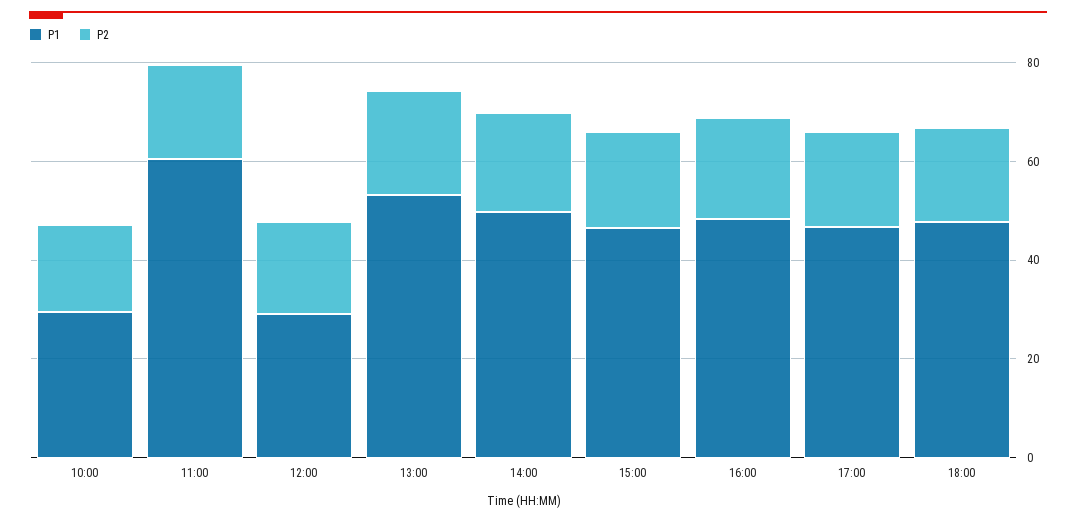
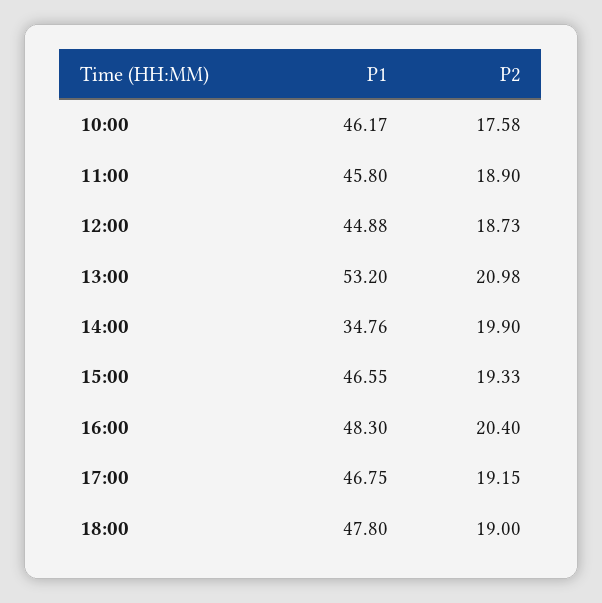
P1, 10:00: 30 -> 46.17
P1, 11:00: 60 -> 45.8
P1, 12:00: 30 -> 44.88
P1, 14:00: 50 -> 34.76

